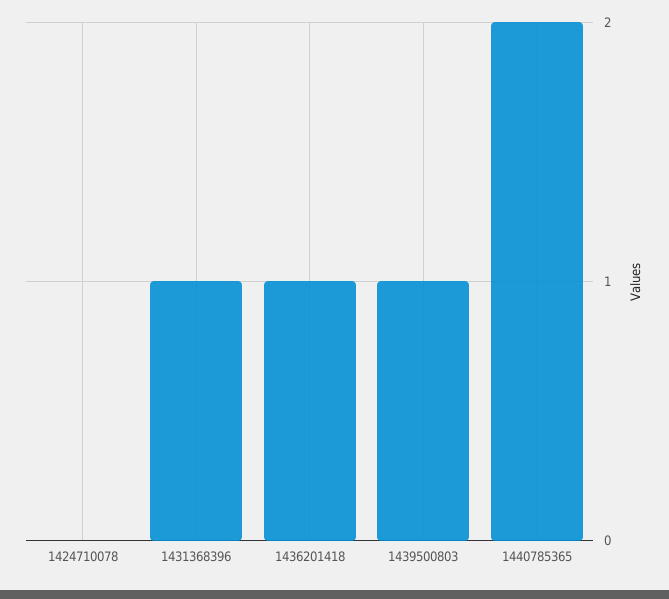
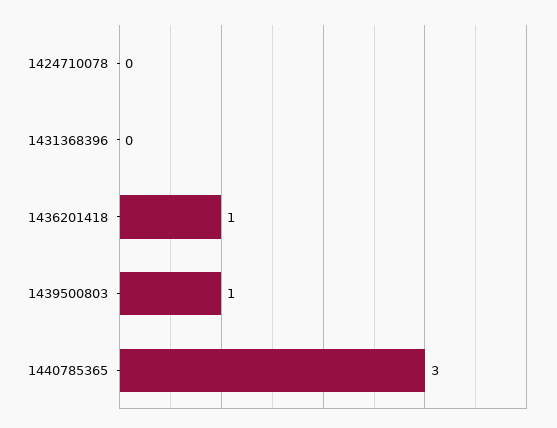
1431368396: 1 -> 0
1440785365: 2 -> 3

